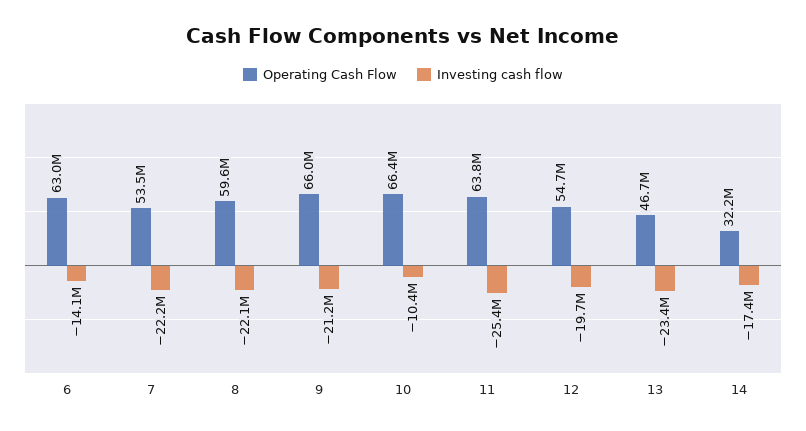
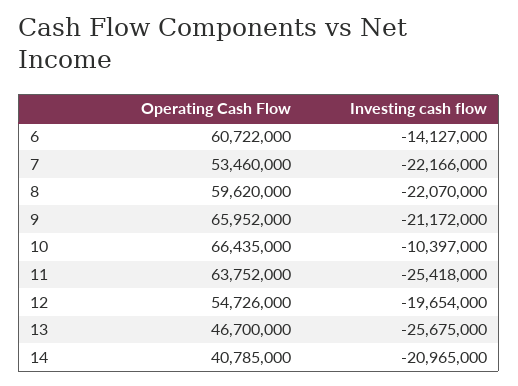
Operating Cash Flow, 6: 63000000 -> 60722000
Investing cash flow, 13: -23400000 -> -25675000
Operating Cash Flow, 14: 32200000 -> 40785000
Investing cash flow, 14: -17400000 -> -20965000

